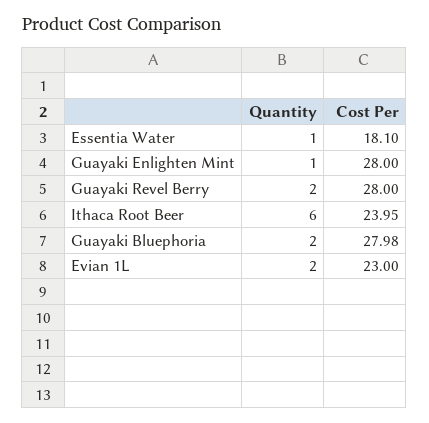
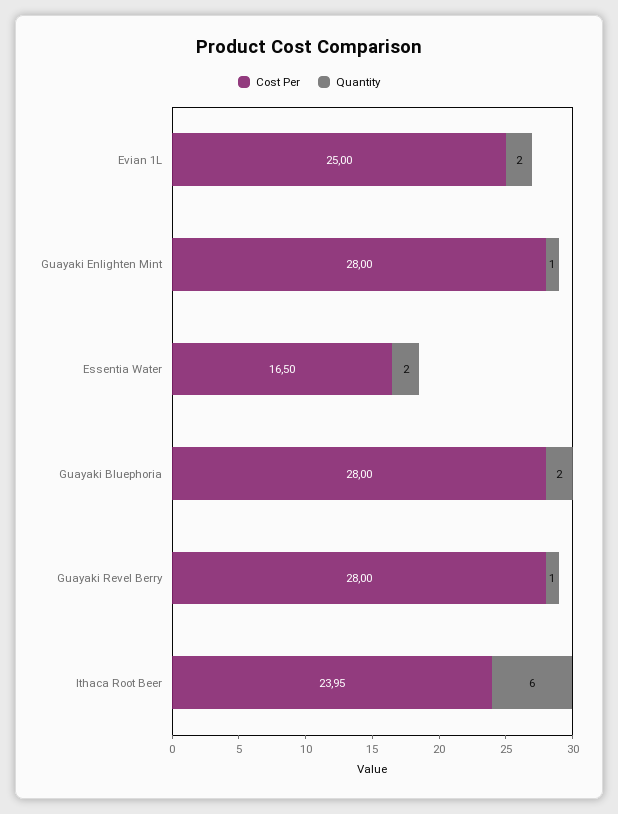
Quantity, Essentia Water: 1 -> 2
Cost Per, Essentia Water: 18.1 -> 16.5
Quantity, Guayaki Revel Berry: 2 -> 1
Cost Per, Guayaki Bluephoria: 27.98 -> 28
Cost Per, Evian 1L: 23 -> 25

